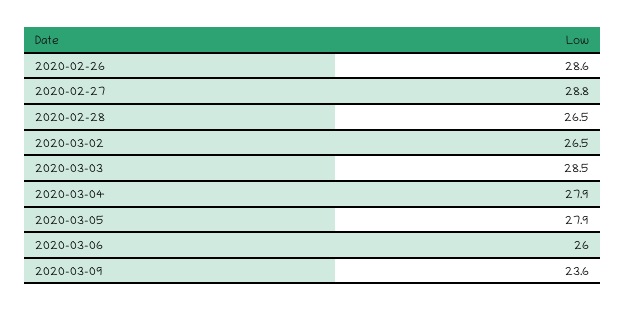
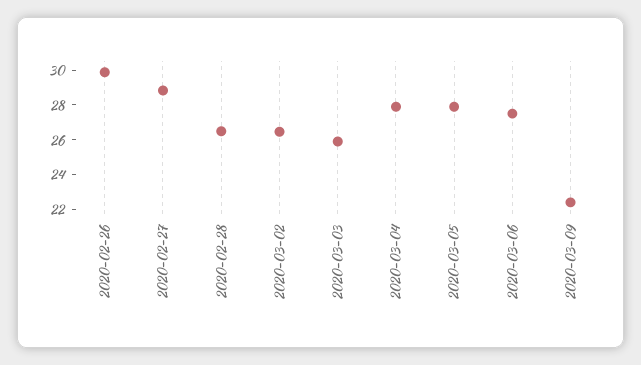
2020-02-26: 28.6 -> 30
2020-03-03: 28.5 -> 26
2020-03-06: 26 -> 27.5
2020-03-09: 23.6 -> 22.5

